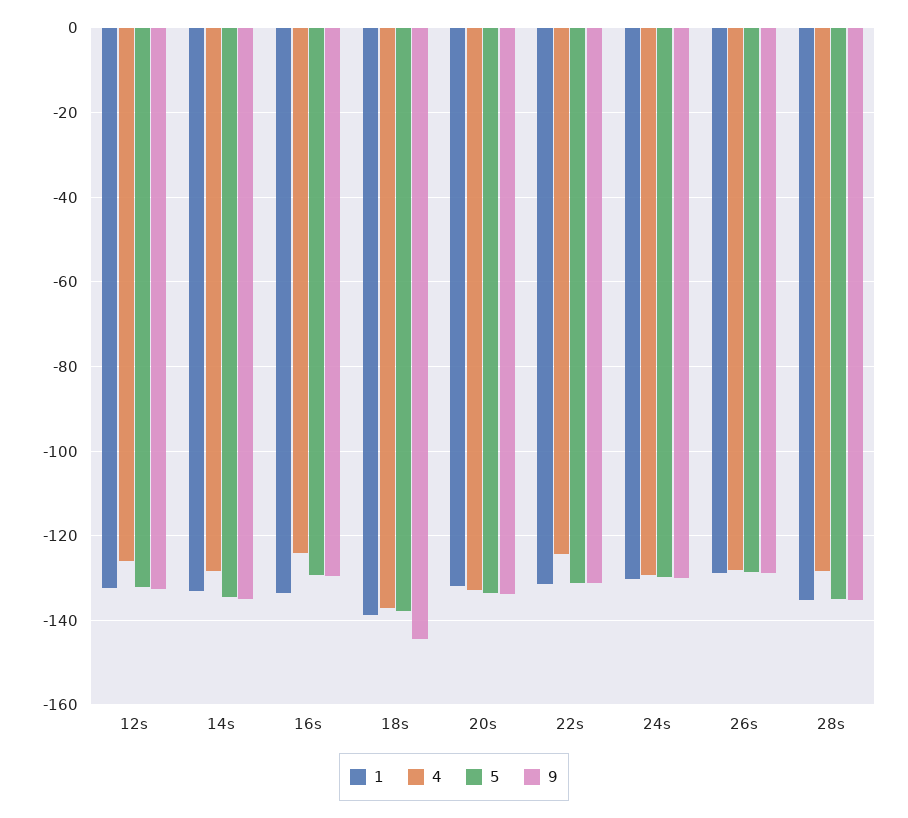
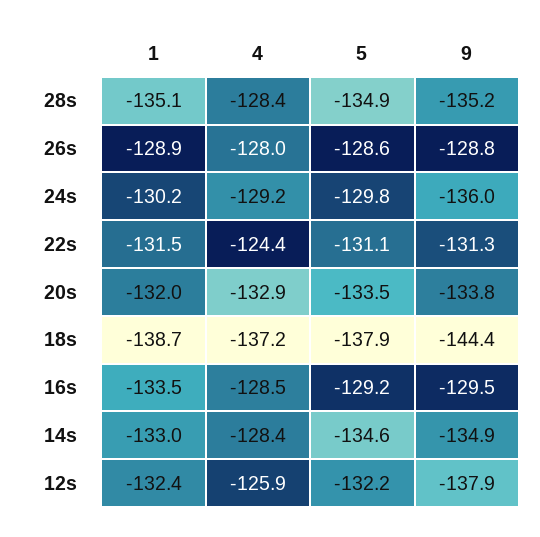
9, 12s: -132 -> -137.9
4, 16s: -124 -> -128.5
9, 24s: -130 -> -136

